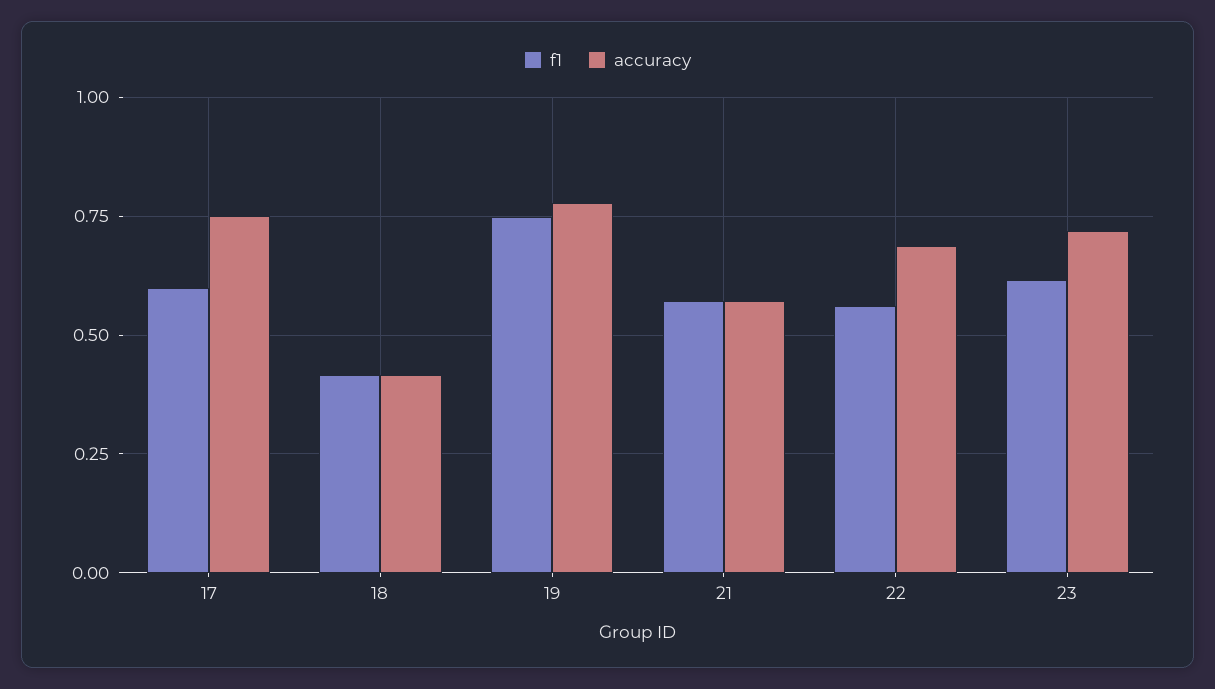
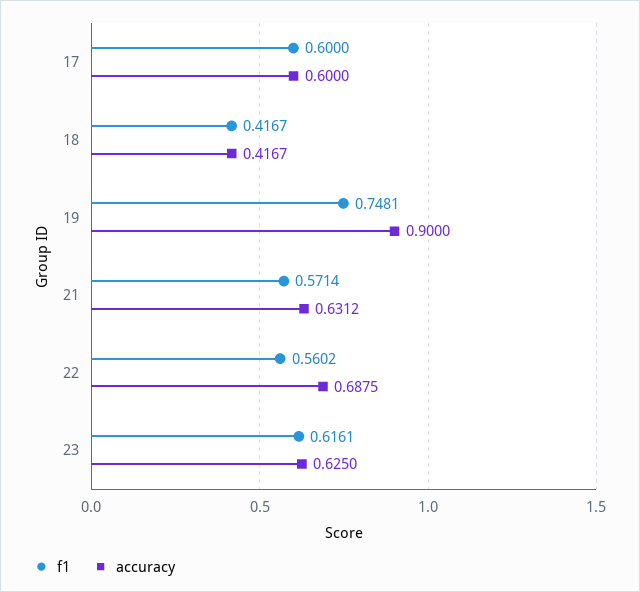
accuracy, 17: 0.75 -> 0.6
accuracy, 19: 0.775 -> 0.9
accuracy, 21: 0.575 -> 0.6312
accuracy, 23: 0.725 -> 0.625

